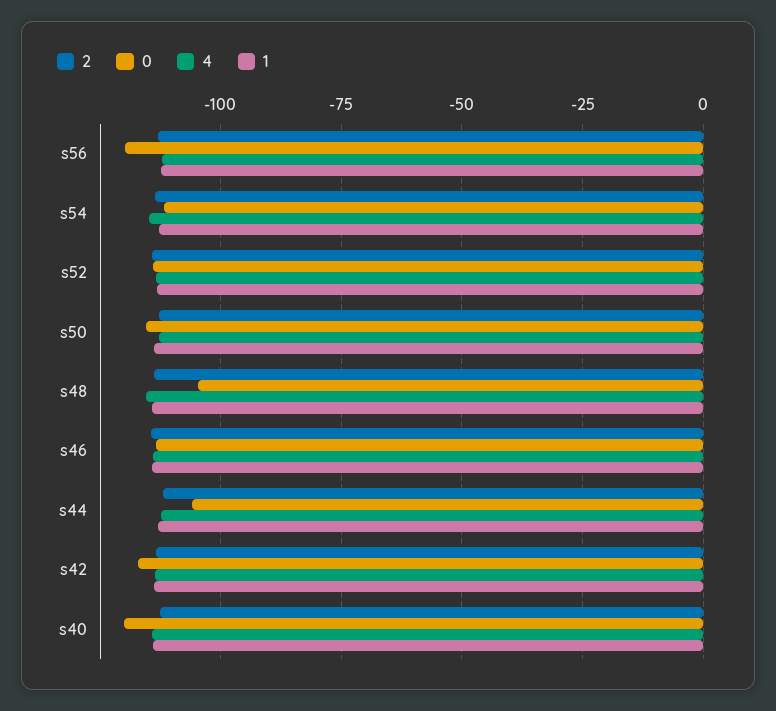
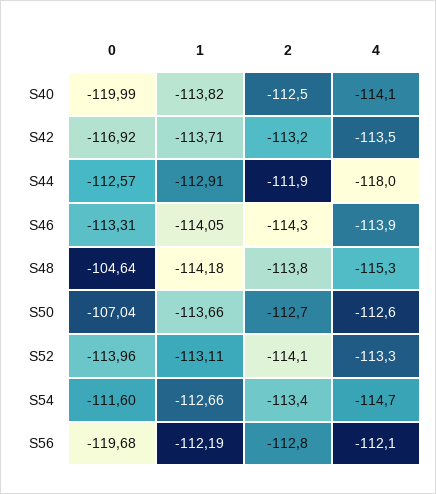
0, s50: -115 -> -107.04
0, s44: -105 -> -112.57
4, s44: -112.5 -> -118

